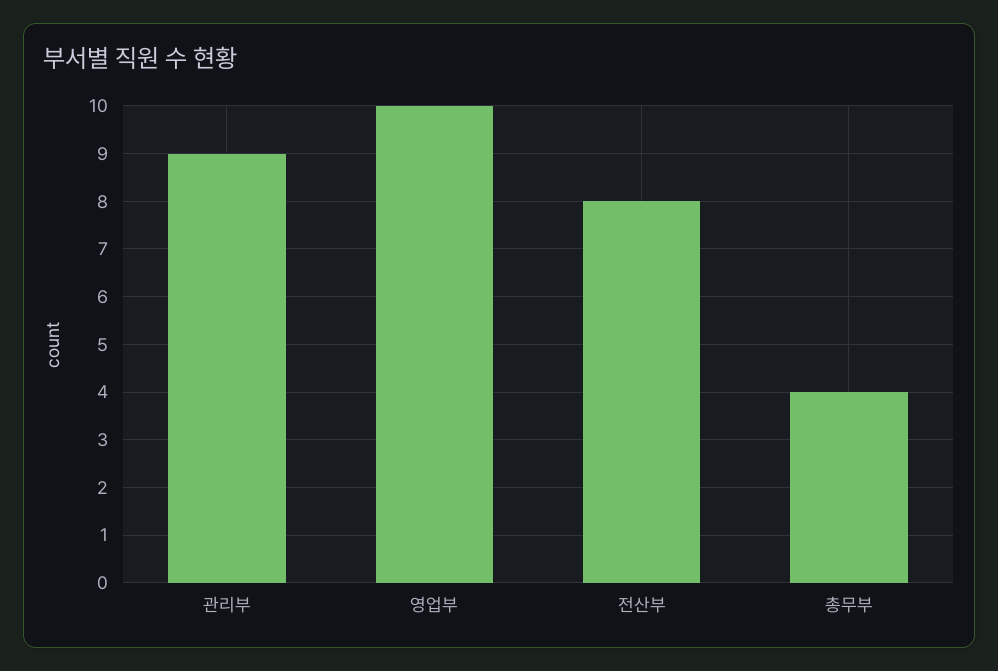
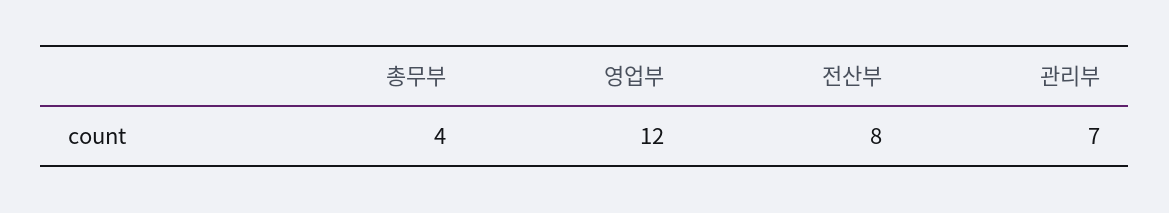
관리부: 9 -> 7
영업부: 10 -> 12

